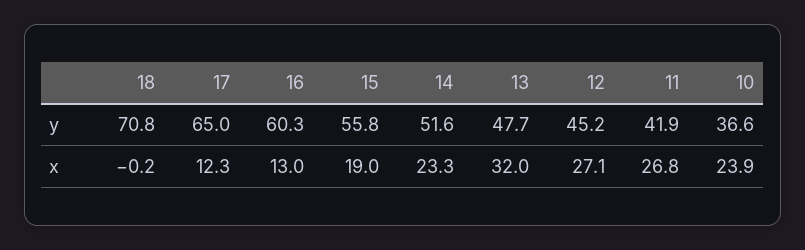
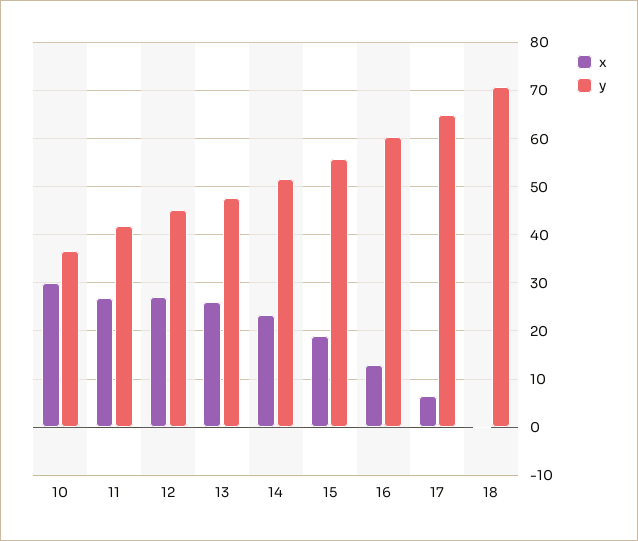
x, 17: 12.3 -> 6
x, 13: 32 -> 26
x, 10: 23.9 -> 30

